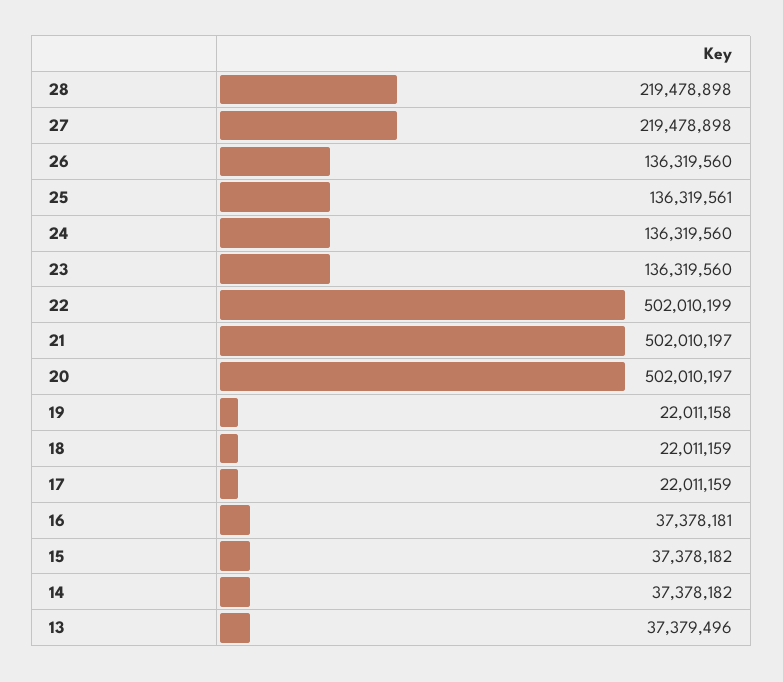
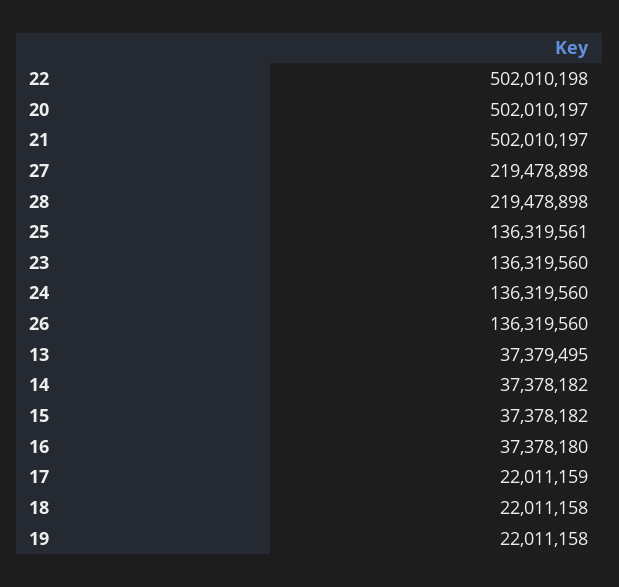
22: 502010199 -> 502010198
18: 22011159 -> 22011158
16: 37378181 -> 37378180
13: 37379496 -> 37379495

